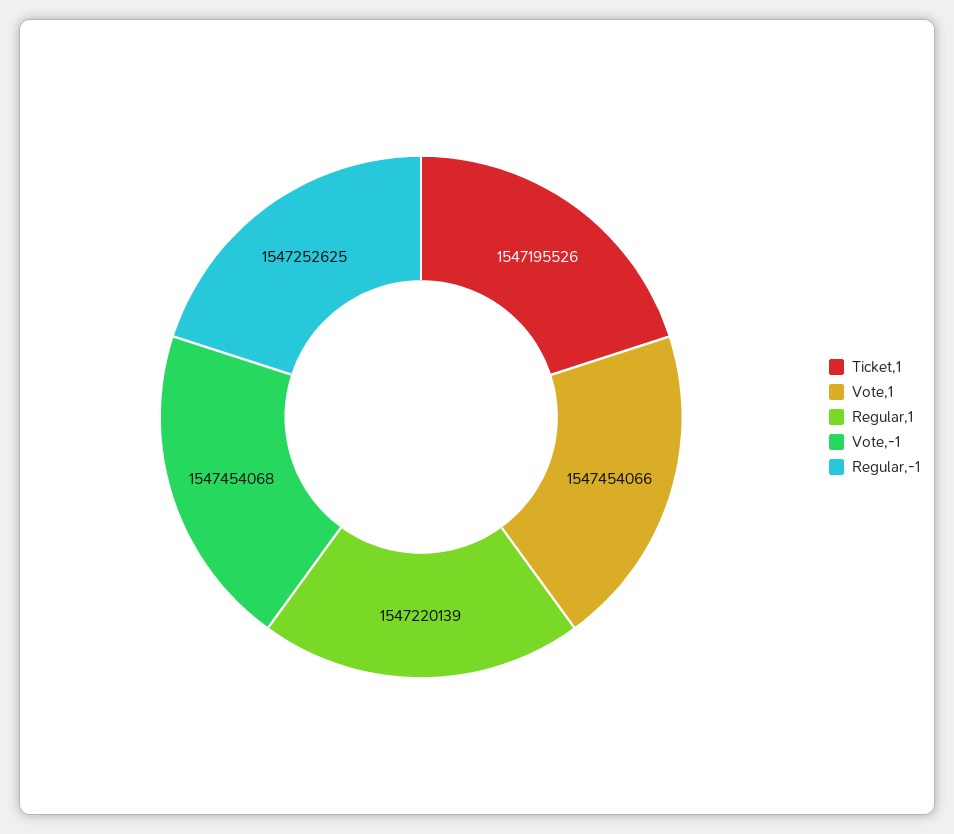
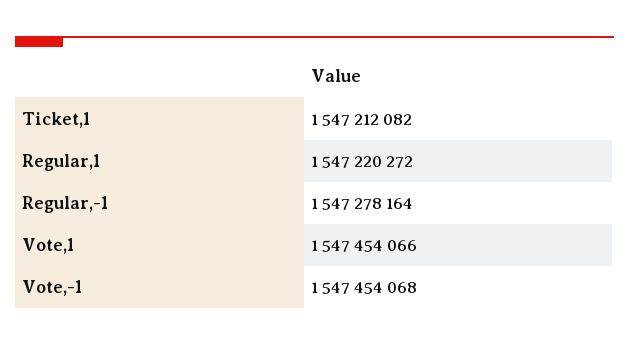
Ticket,1: 1547195526 -> 1547212082
Regular,1: 1547220139 -> 1547220272
Regular,-1: 1547252625 -> 1547278164

